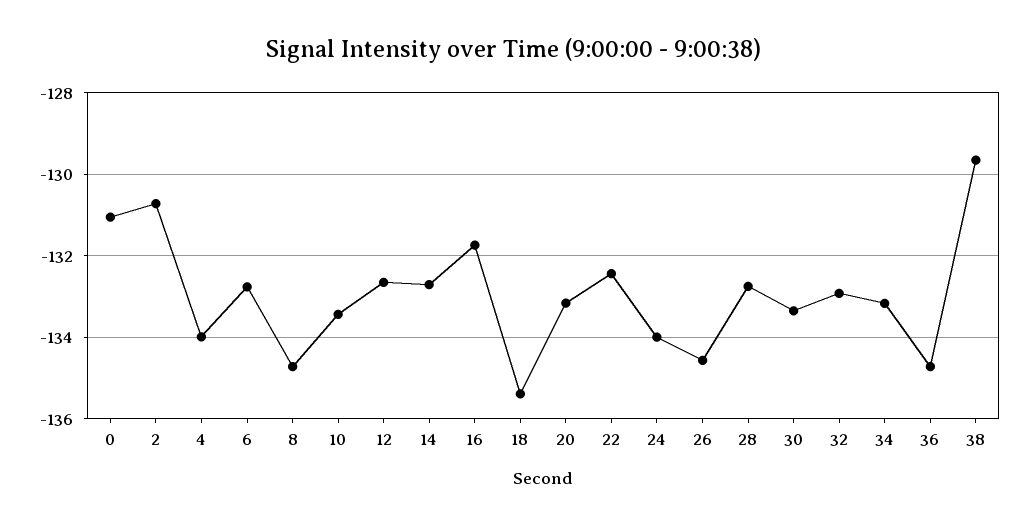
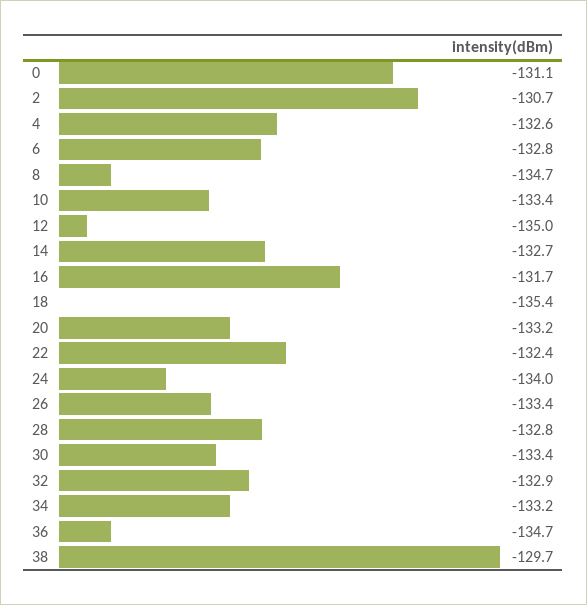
4: -134 -> -132.6
12: -132.6 -> -135
26: -134.6 -> -133.4

